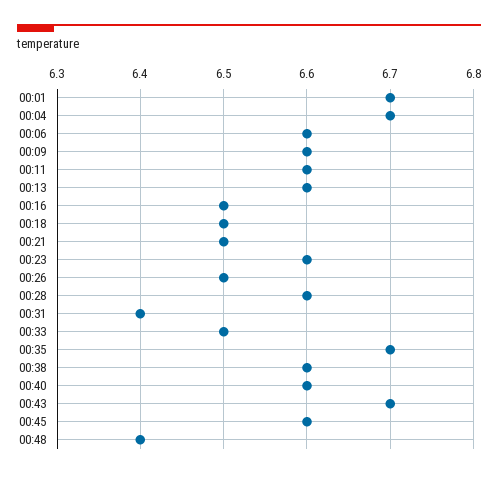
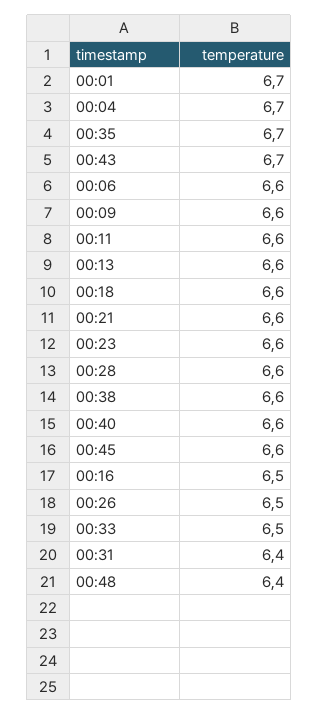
00:18: 6.5 -> 6.6
00:21: 6.5 -> 6.6

